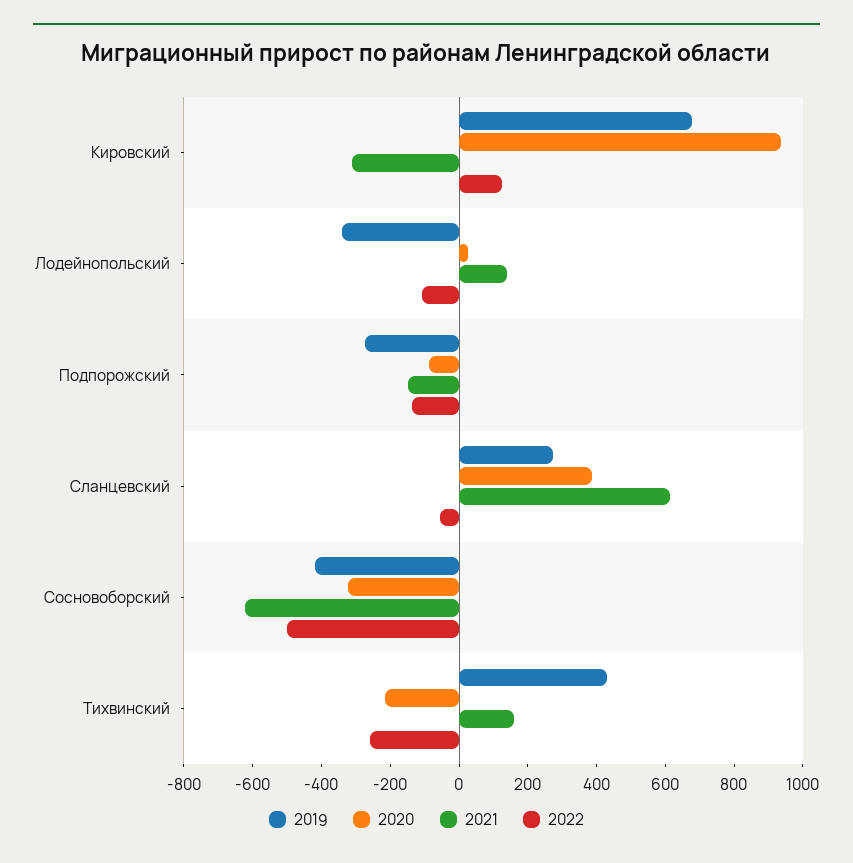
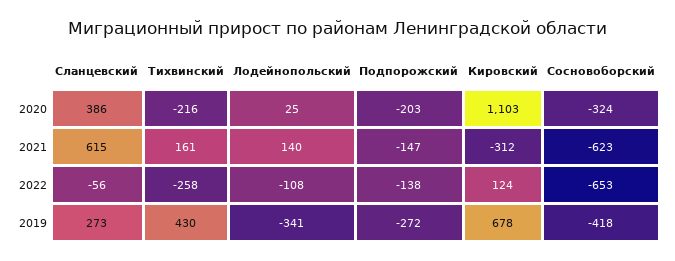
2020, Кировский: 950 -> 1103
2020, Подпорожский: -100 -> -203
2022, Сосновоборский: -500 -> -653

